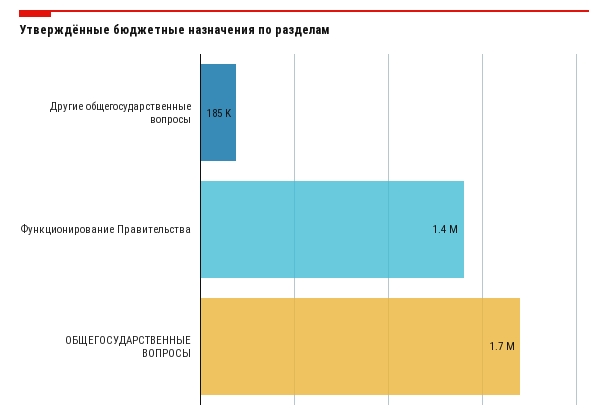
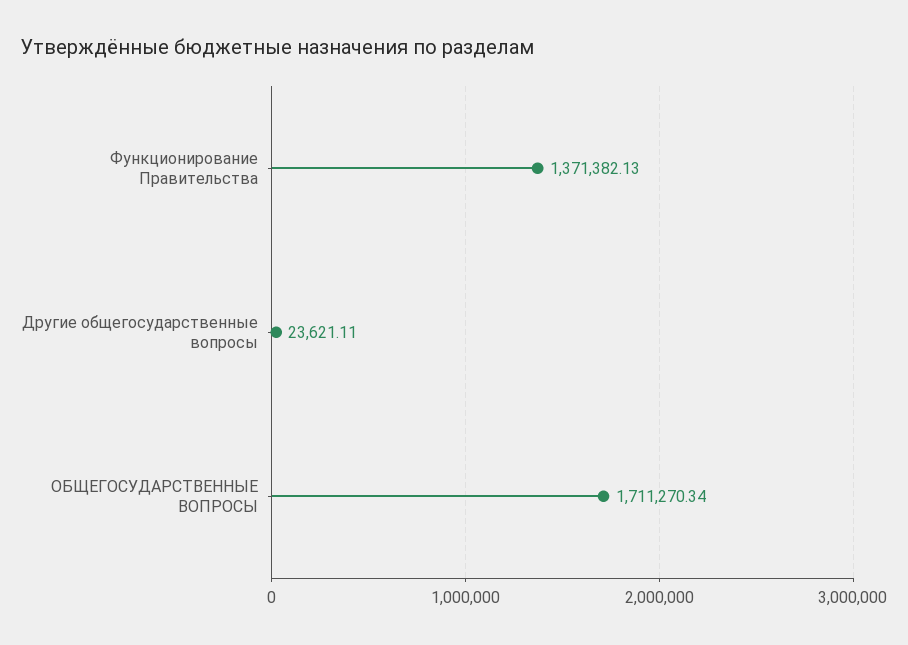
Другие общегосударственные вопросы: 185000 -> 23621.11

